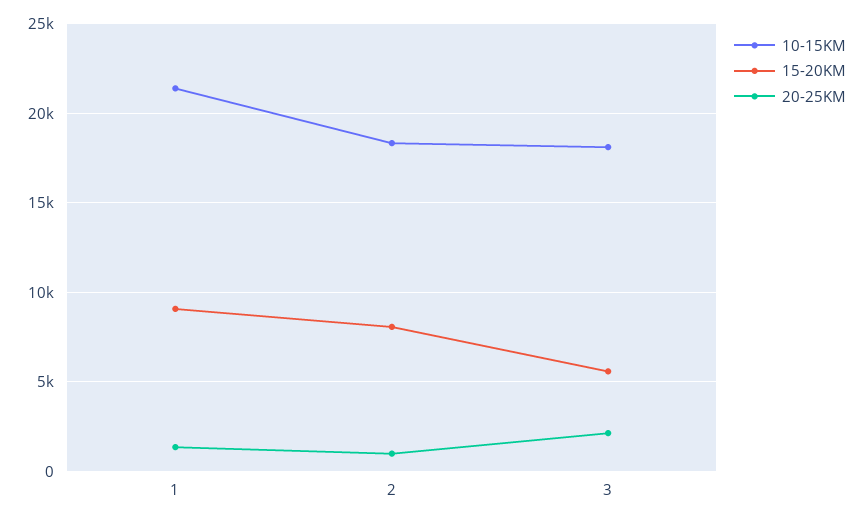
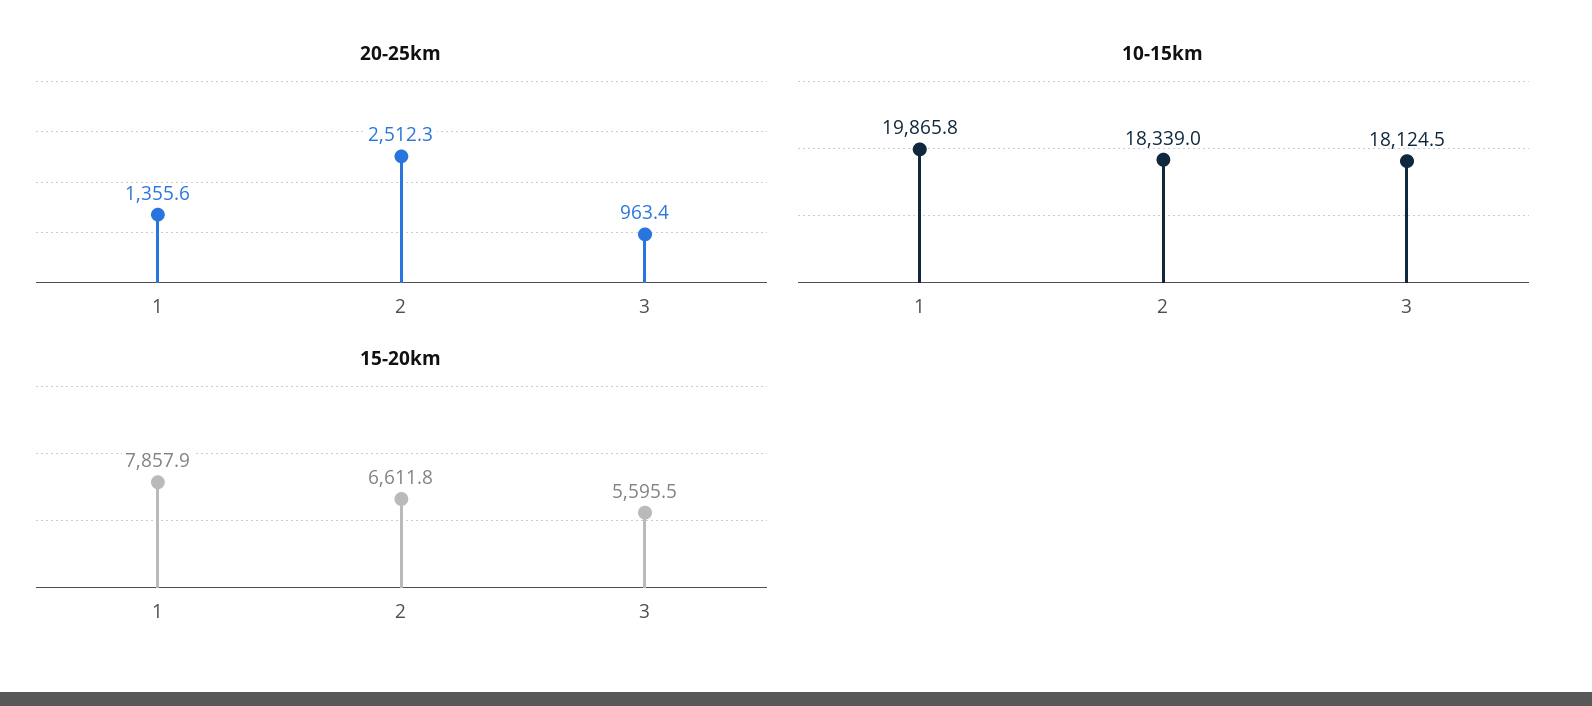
10-15KM, 1: 21500 -> 19865.8
15-20KM, 1: 9000 -> 7857.9
15-20KM, 2: 8000 -> 6611.8
20-25KM, 2: 1000 -> 2512.3
20-25KM, 3: 2000 -> 963.4

